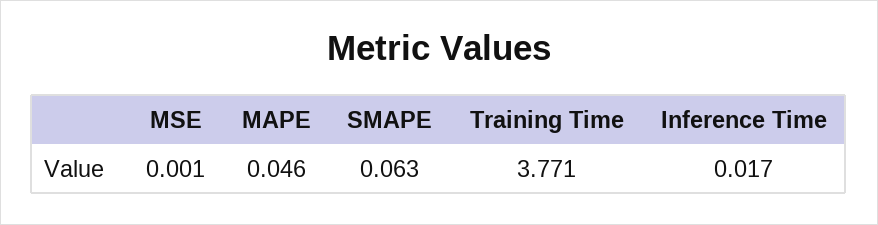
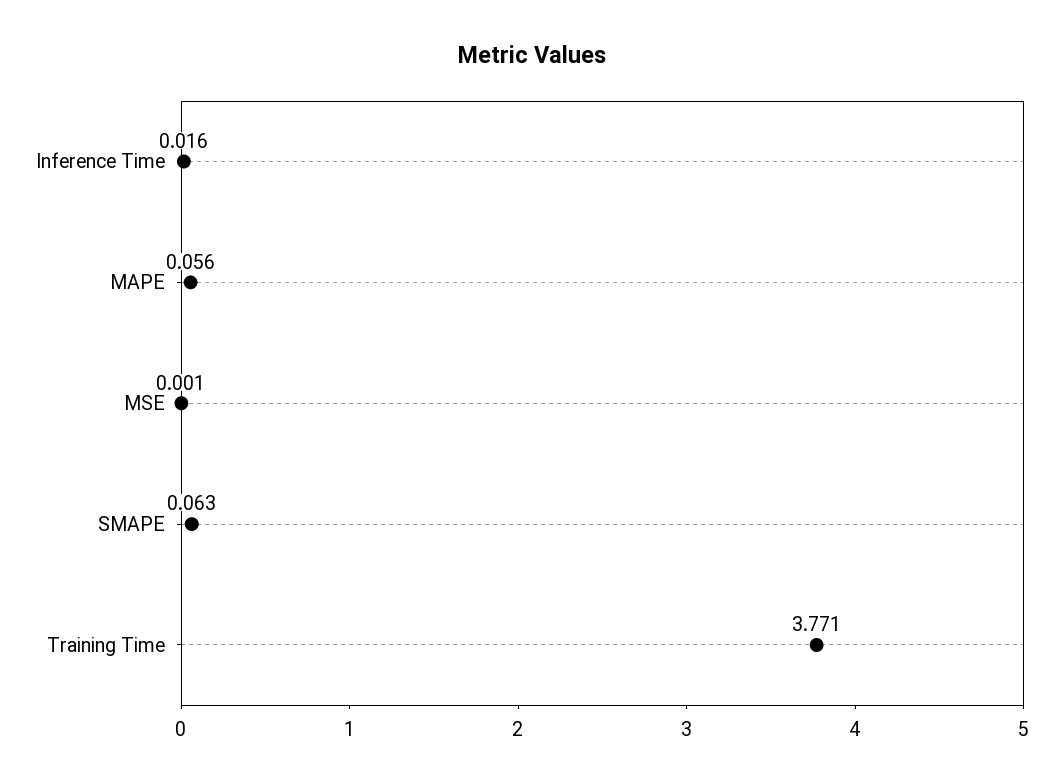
MAPE: 0.046 -> 0.056
Inference Time: 0.017 -> 0.016

